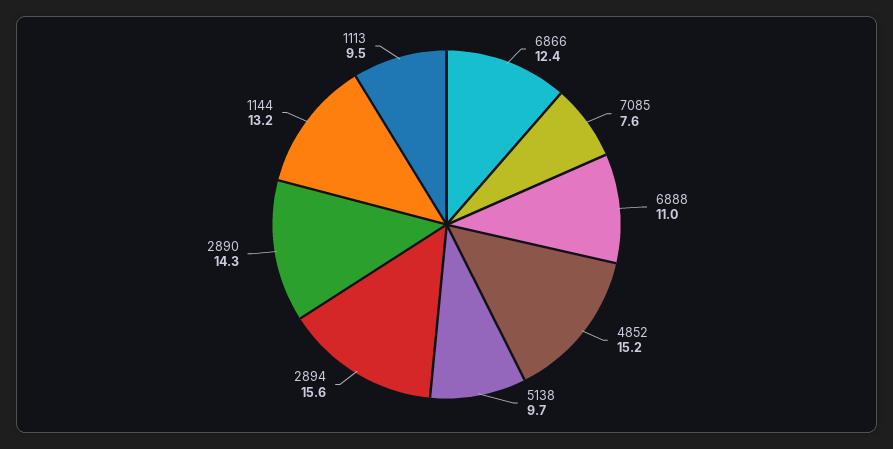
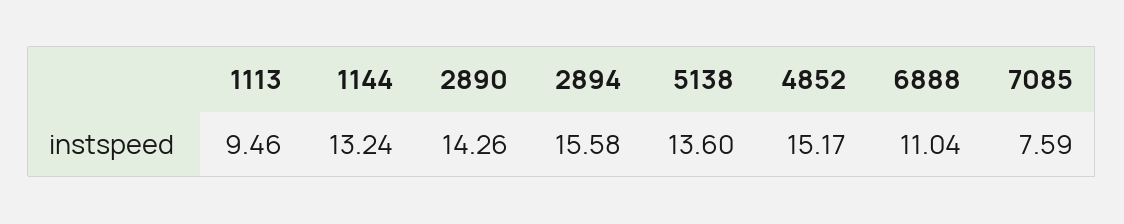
6866: 12.4 -> none
5138: 9.7 -> 13.6

